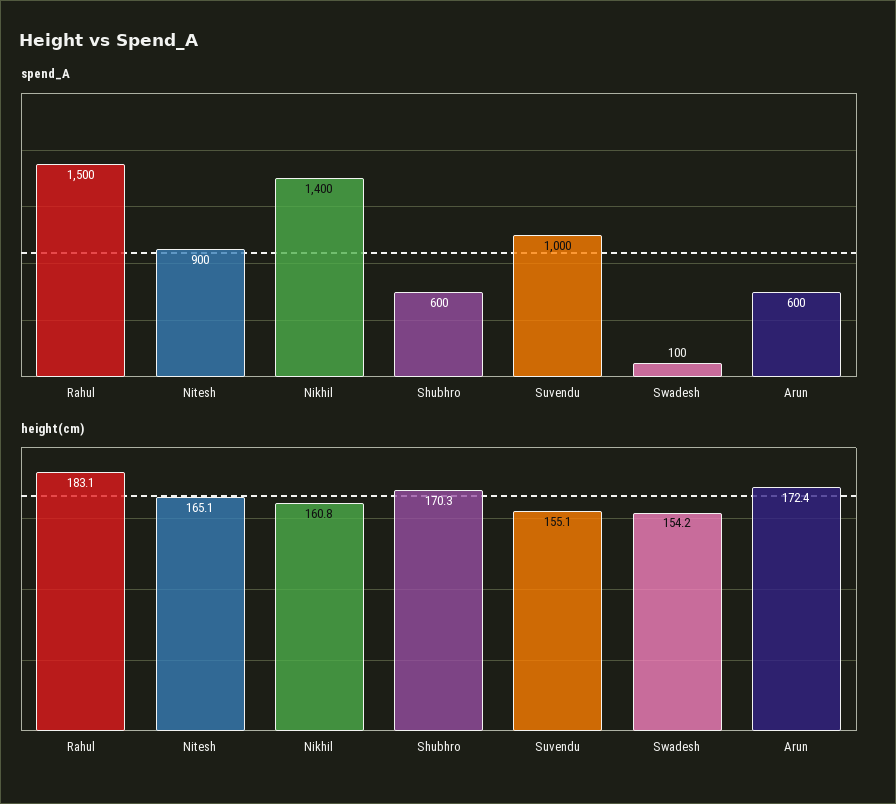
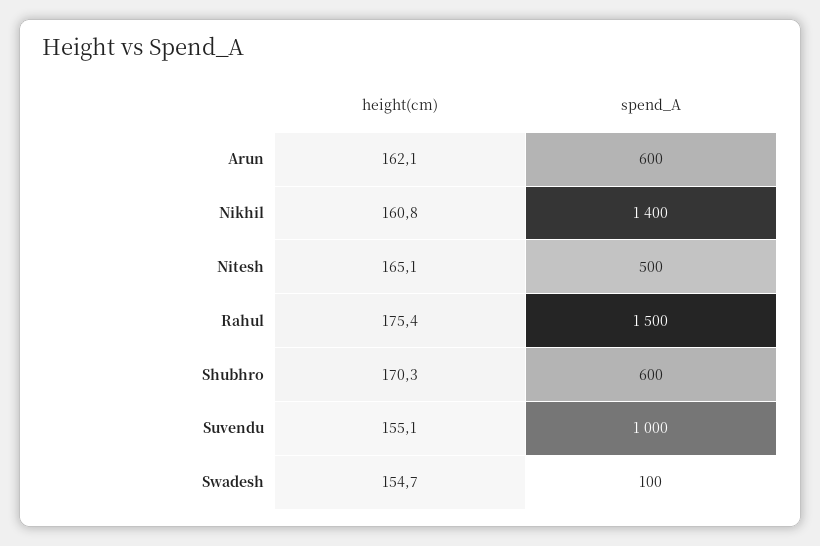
spend_A, Nitesh: 900 -> 500
height(cm), Rahul: 183.1 -> 175.4
height(cm), Swadesh: 154.2 -> 154.7
height(cm), Arun: 172.4 -> 162.1

